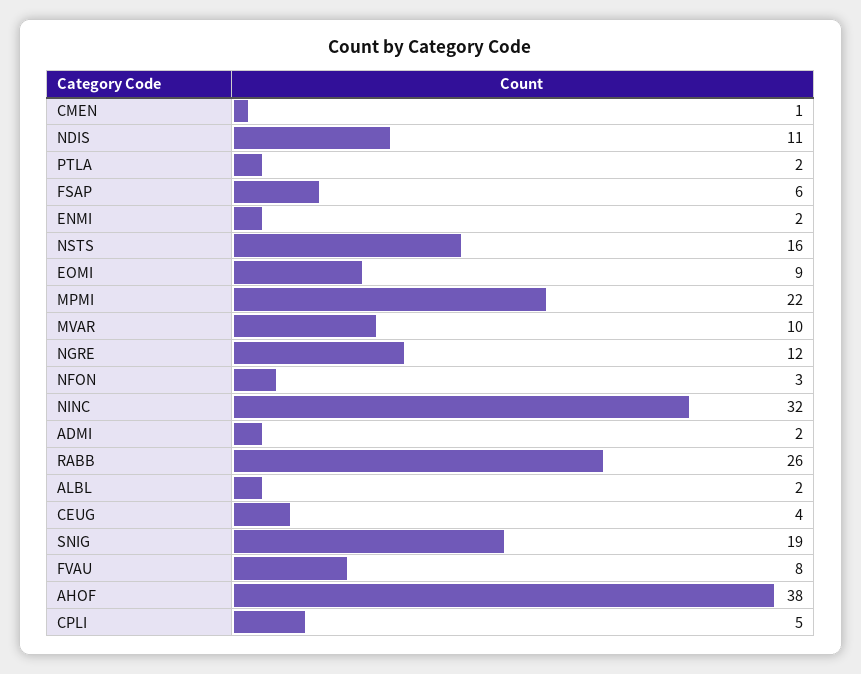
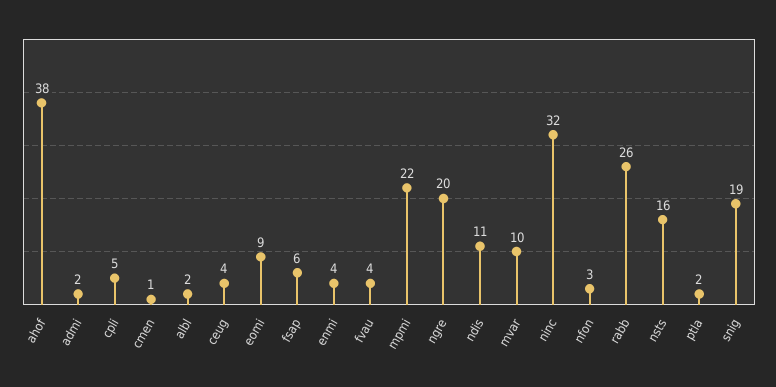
ENMI: 2 -> 4
NGRE: 12 -> 20
FVAU: 8 -> 4

